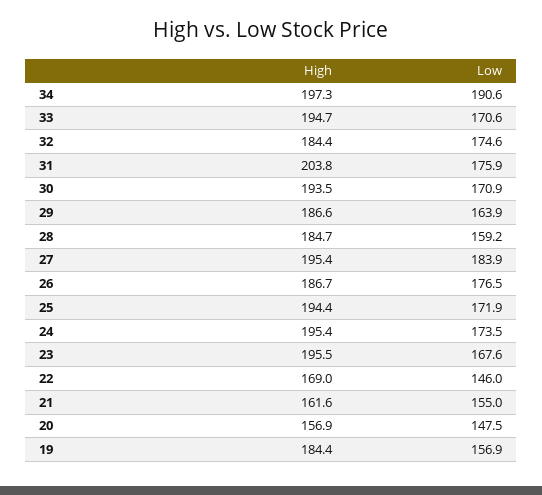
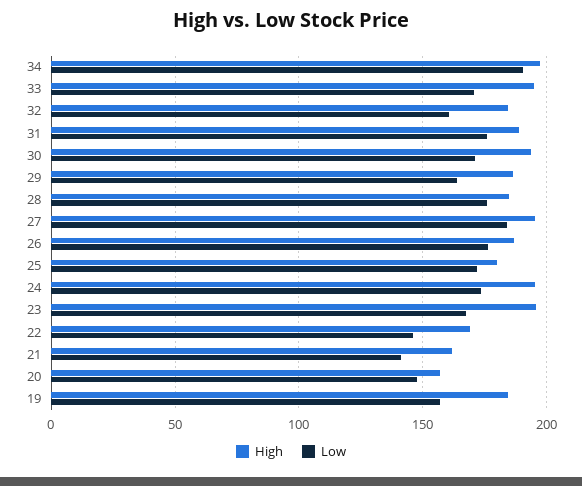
Low, 32: 174.6 -> 160
High, 31: 203.8 -> 190
Low, 28: 159.2 -> 175
High, 25: 194.4 -> 180
Low, 21: 155 -> 140

